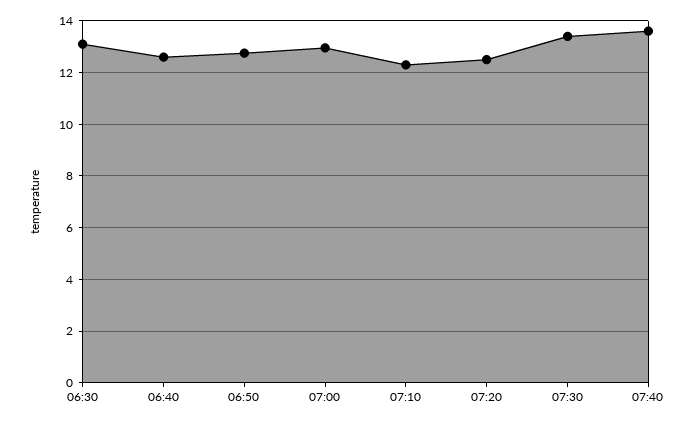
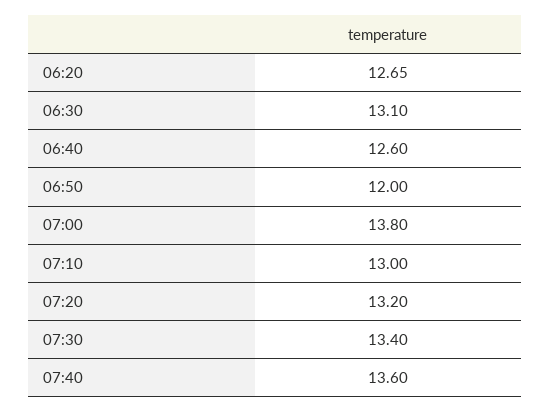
06:50: 12.75 -> 12
07:00: 13 -> 13.8
07:10: 12.25 -> 13
07:20: 12.5 -> 13.2
06:20: none -> 12.65

